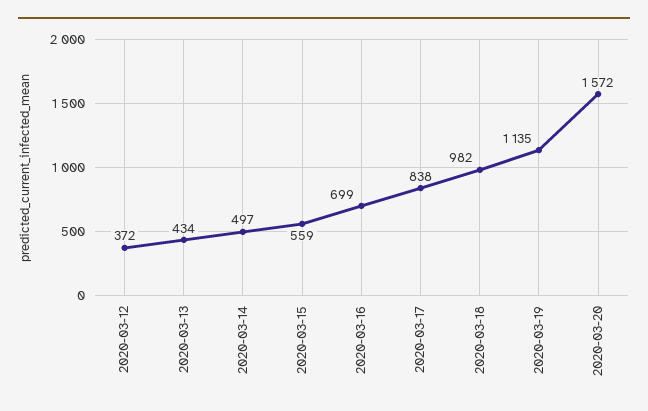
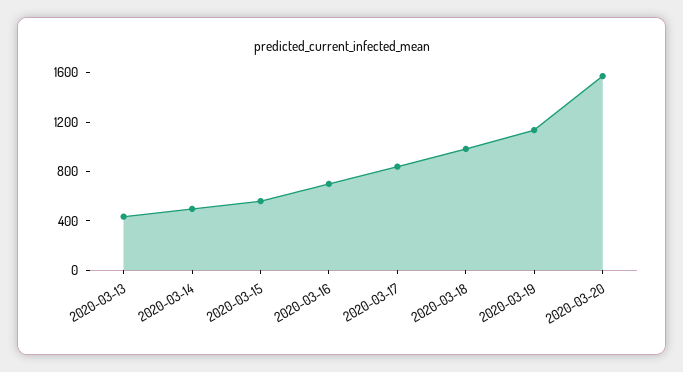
2020-03-12: 372 -> none

